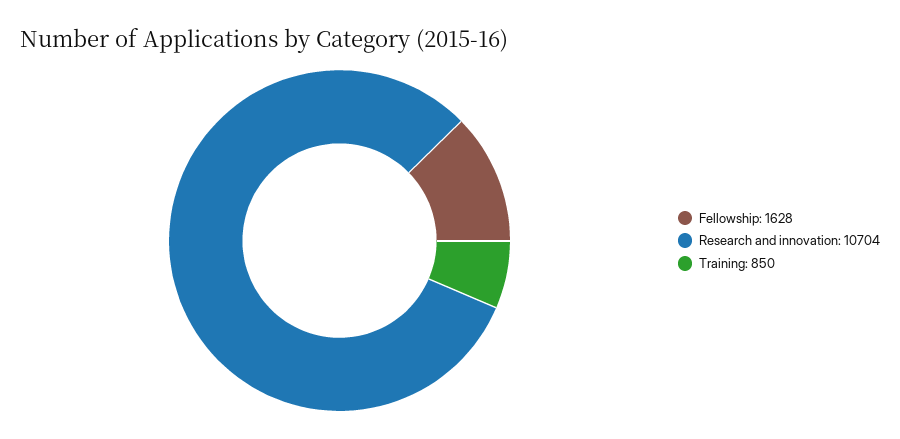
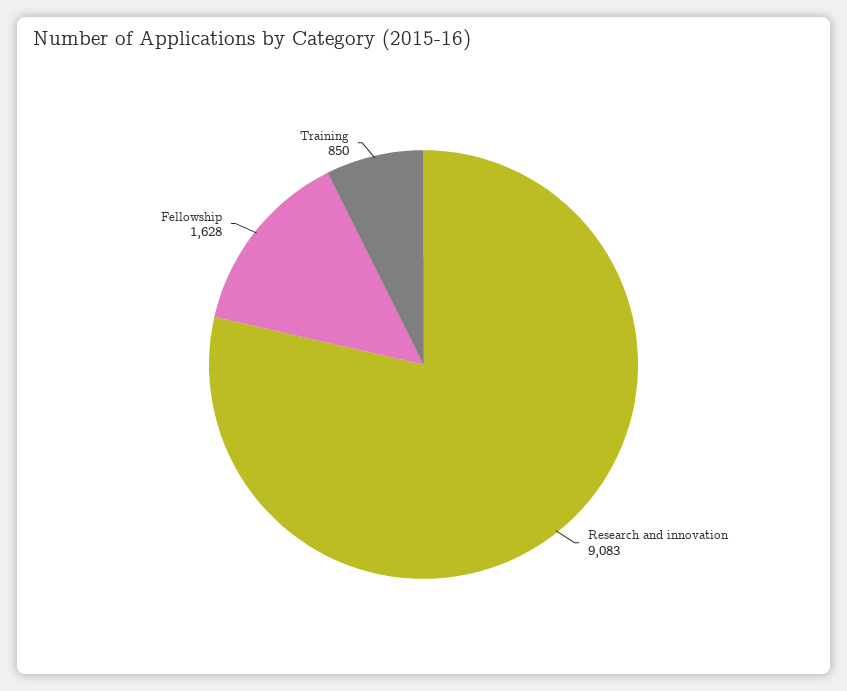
Research and innovation: 10704 -> 9083

